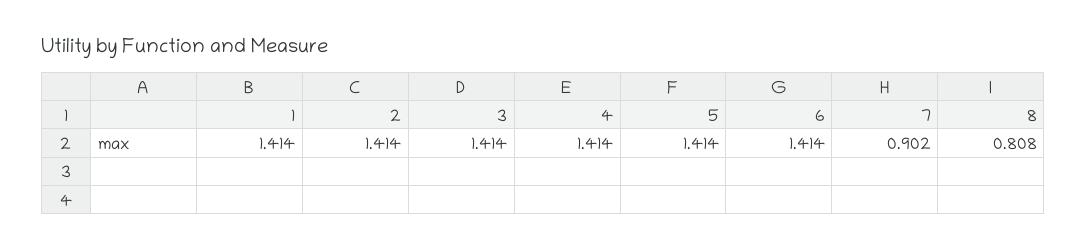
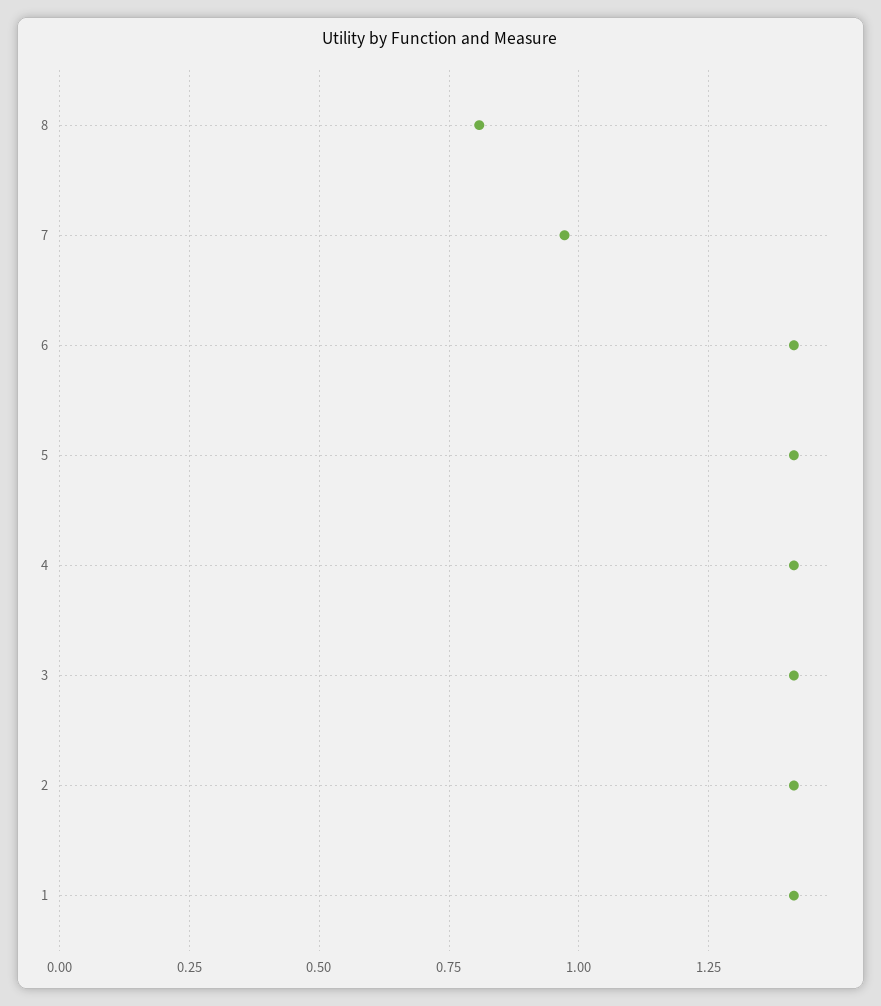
7: 0.902 -> 0.975

